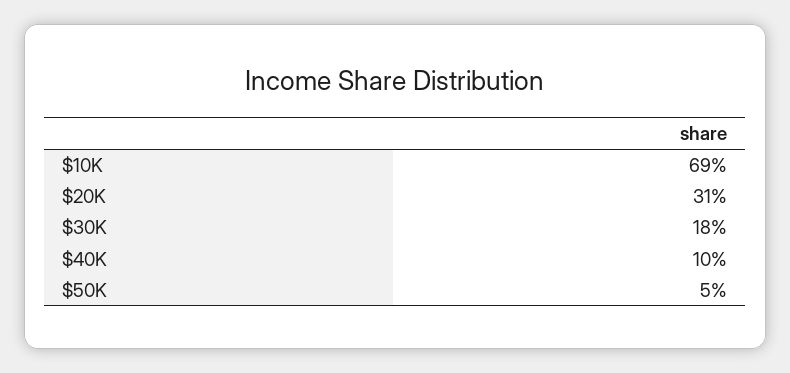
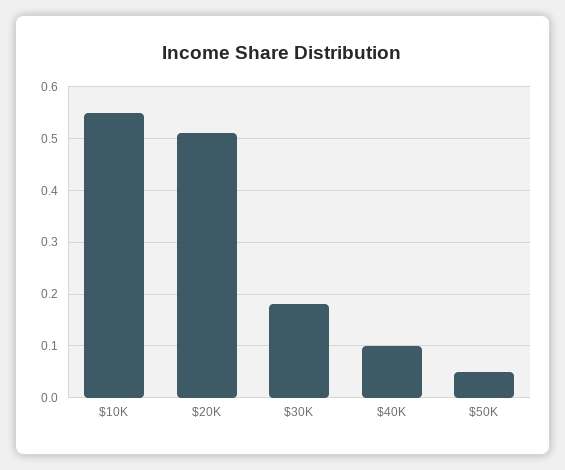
$10K: 0.69 -> 0.55
$20K: 0.31 -> 0.5

